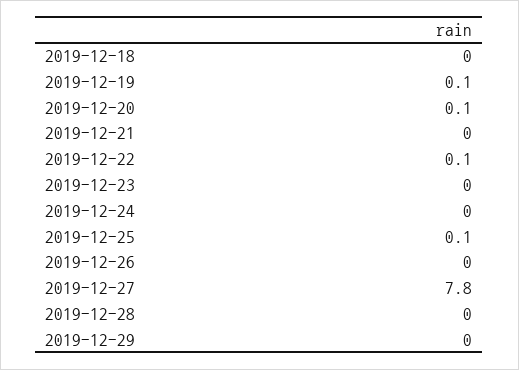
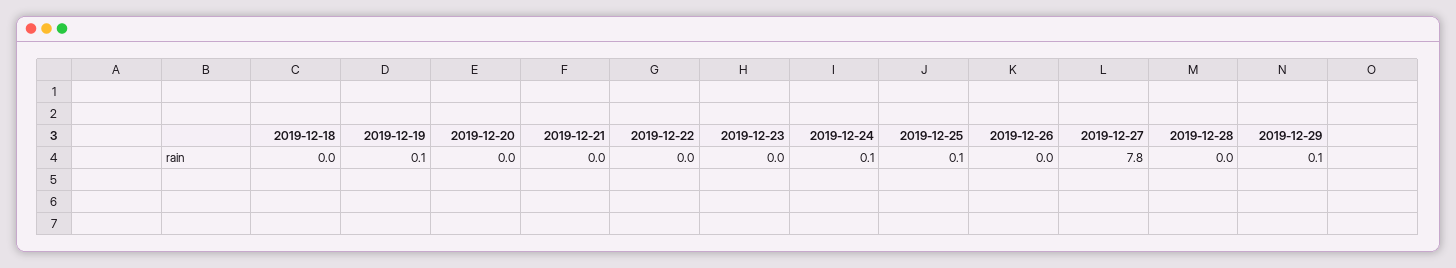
2019-12-20: 0.1 -> 0
2019-12-22: 0.1 -> 0
2019-12-24: 0 -> 0.1
2019-12-29: 0 -> 0.1

